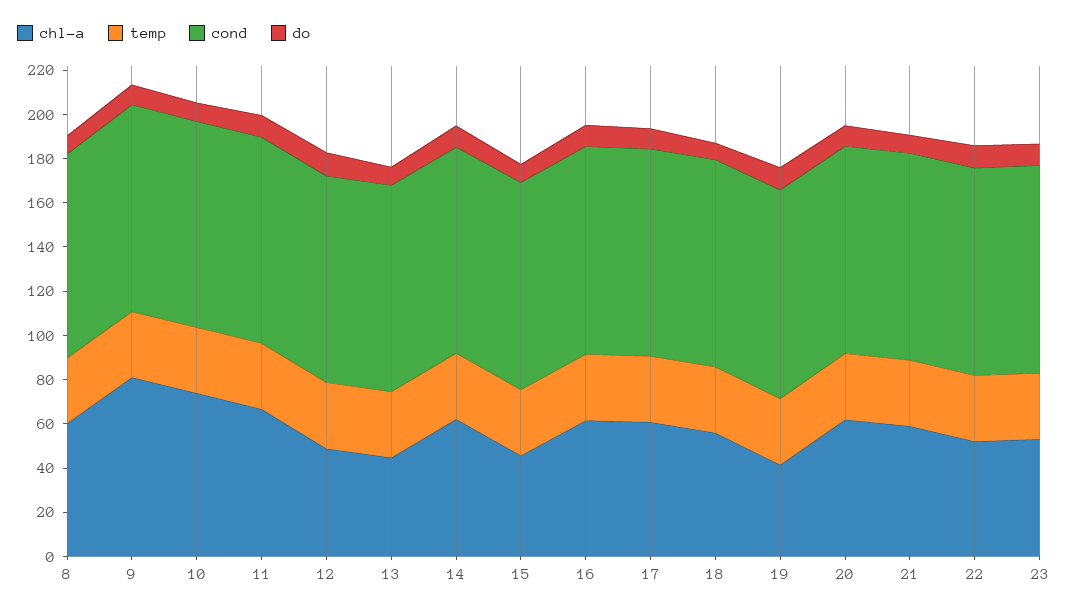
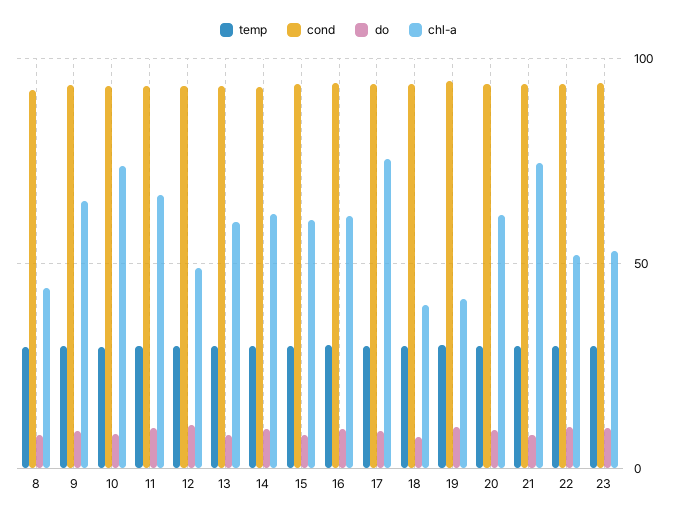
chl-a, 8: 60 -> 45
chl-a, 9: 80 -> 65
chl-a, 13: 45 -> 60
chl-a, 15: 45 -> 60
chl-a, 17: 60 -> 75
chl-a, 18: 55 -> 40
chl-a, 21: 60 -> 75

